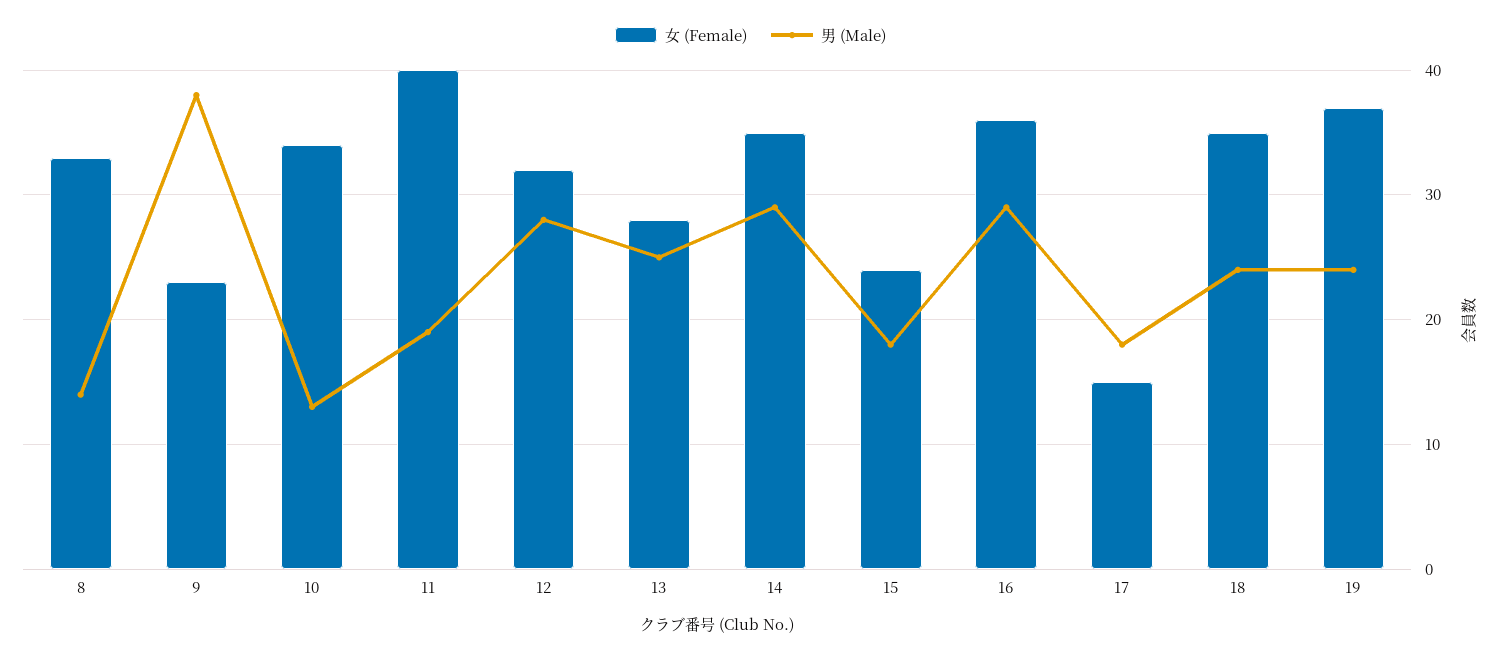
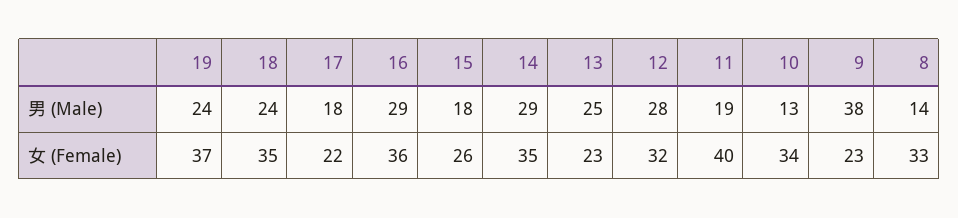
女 (Female), 13: 28 -> 23
女 (Female), 15: 24 -> 26
女 (Female), 17: 15 -> 22

